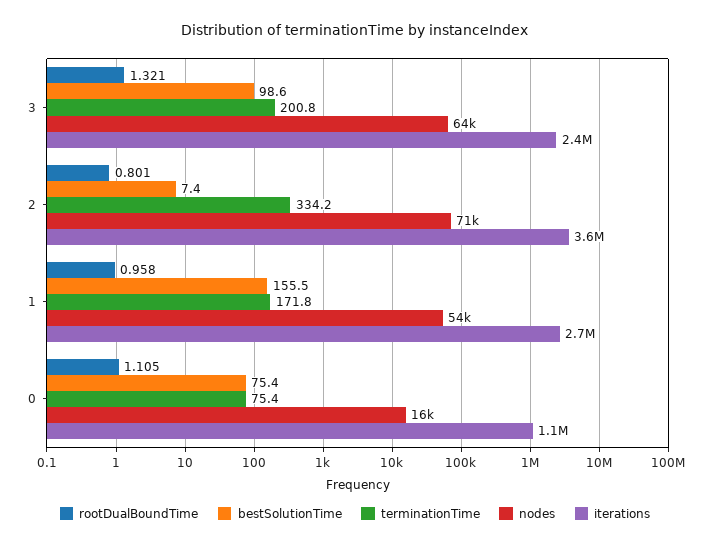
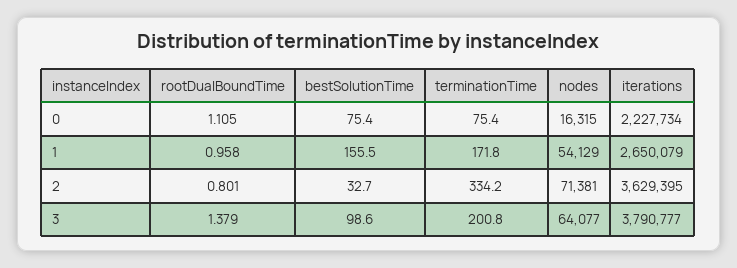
rootDualBoundTime, 3: 1.321 -> 1.379
iterations, 3: 2400000 -> 3790777
bestSolutionTime, 2: 7.4 -> 32.7
iterations, 0: 1100000 -> 2227734

